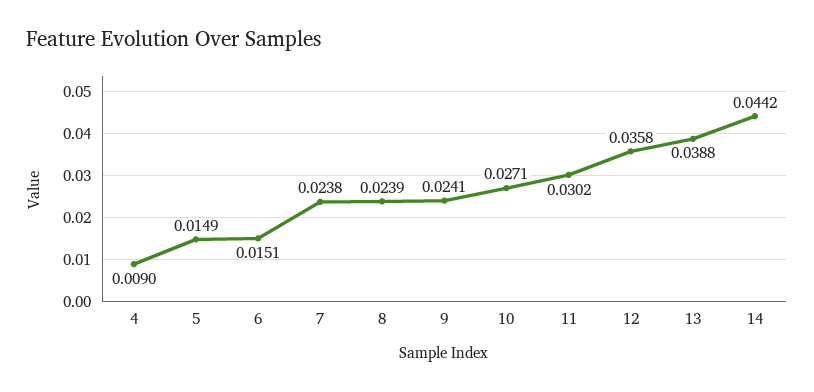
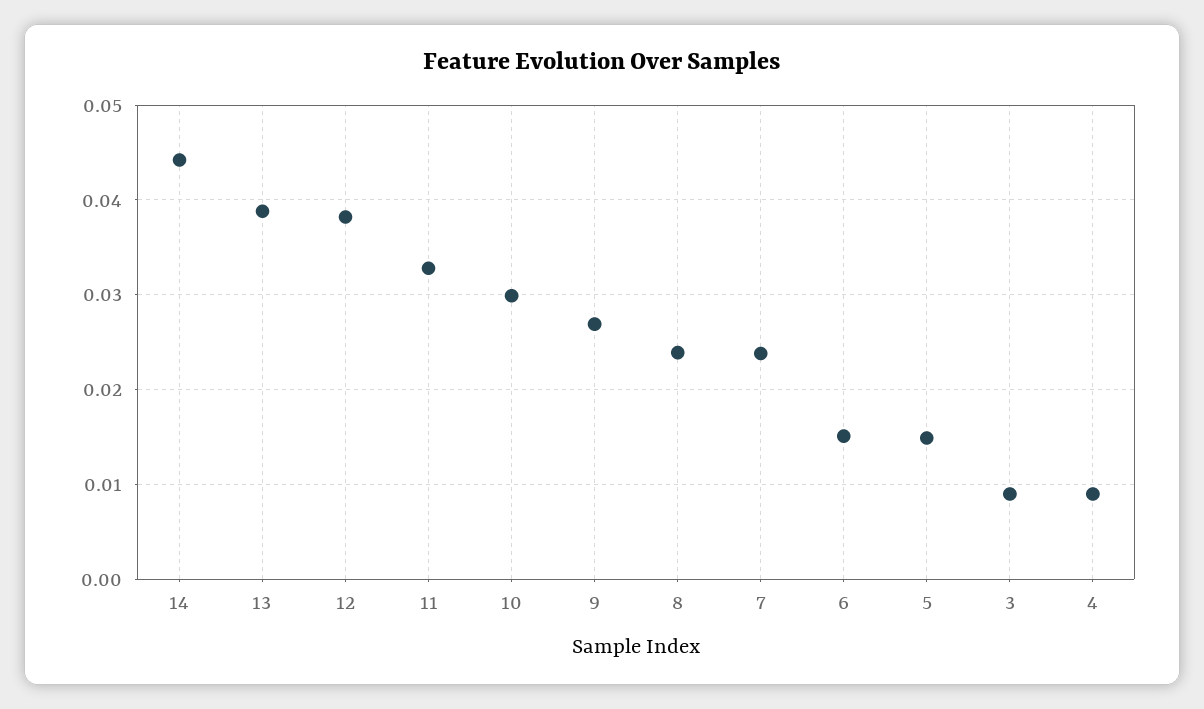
9: 0.0241 -> 0.027
10: 0.0271 -> 0.03
11: 0.0302 -> 0.033
12: 0.0358 -> 0.038
3: none -> 0.009

